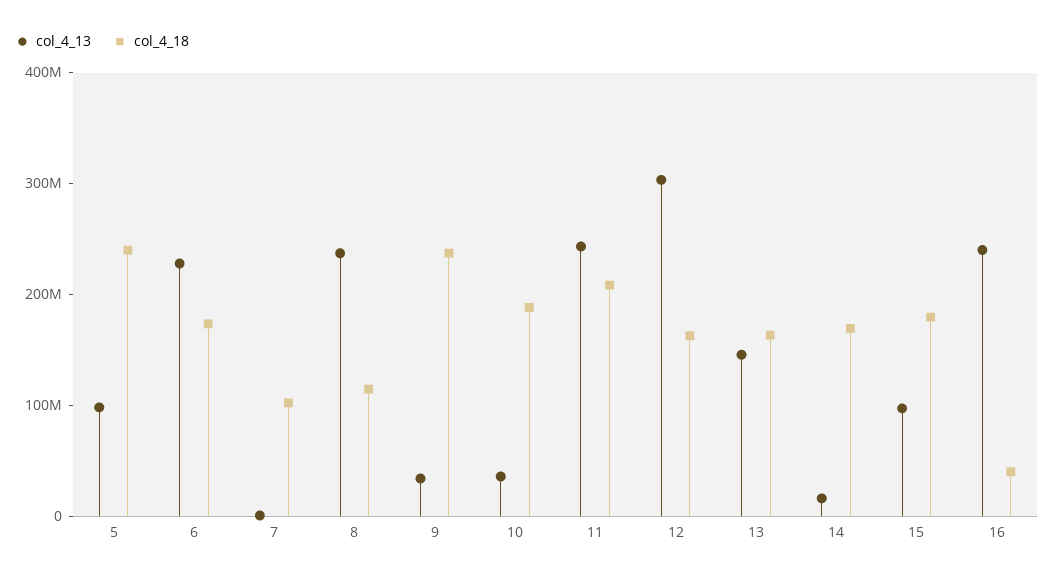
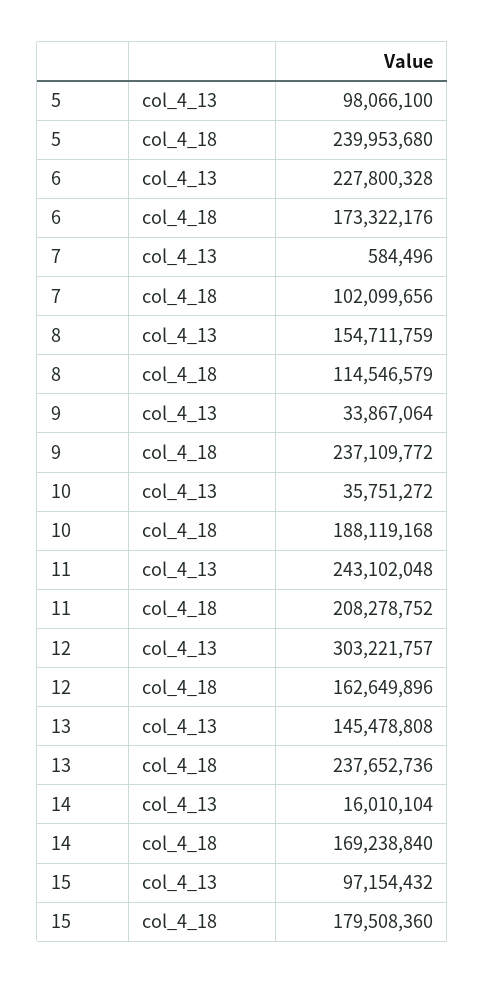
col_4_13, 8: 240000000 -> 154711759
col_4_18, 13: 160000000 -> 237652736
col_4_13, 16: 240000000 -> none
col_4_18, 16: 40000000 -> none

